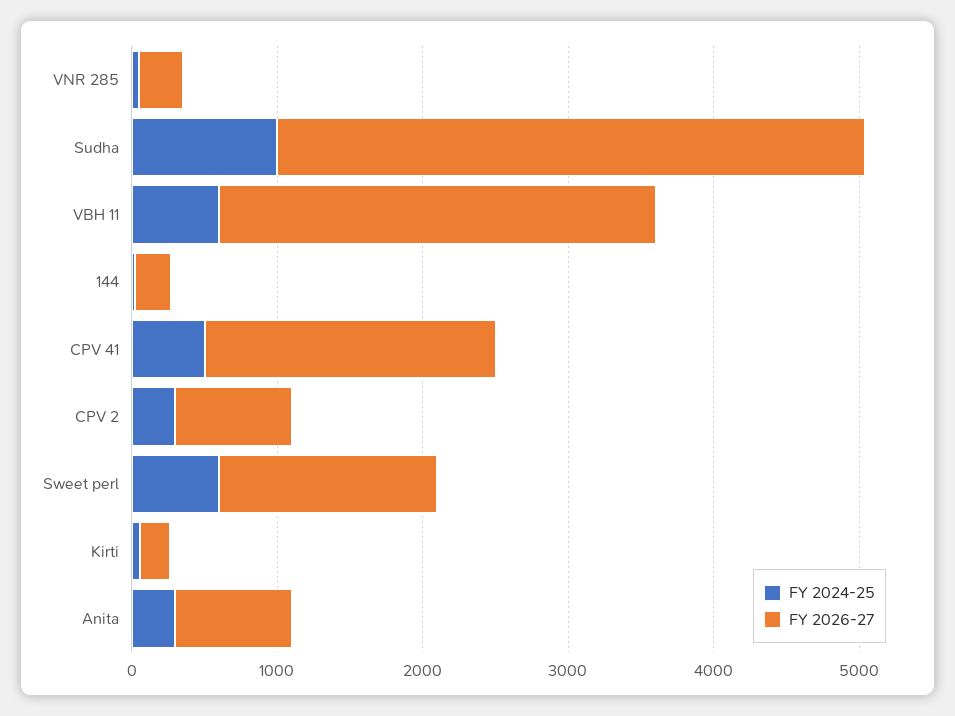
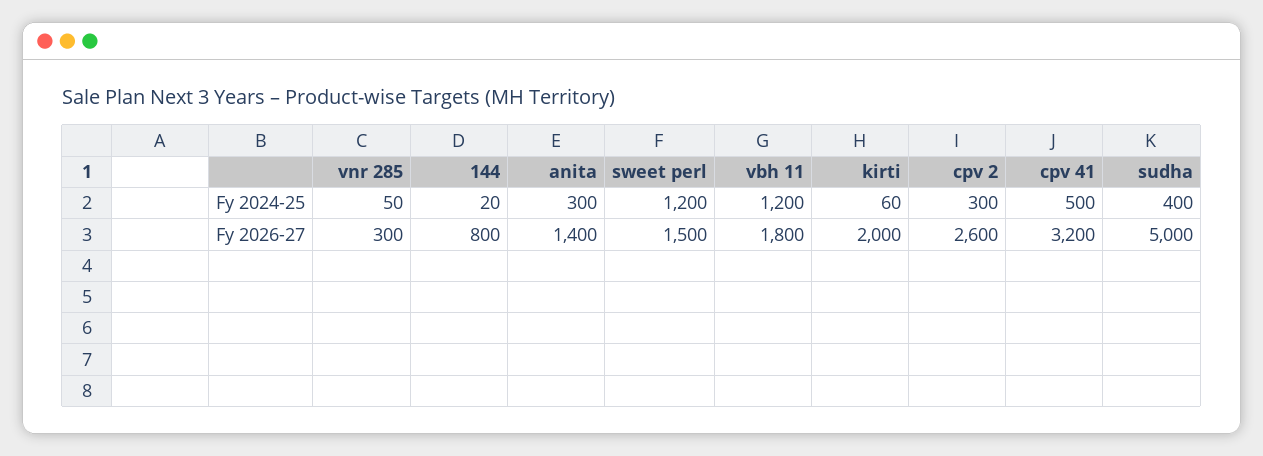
FY 2024-25, Sudha: 1000 -> 400
FY 2026-27, Sudha: 4000 -> 5000
FY 2024-25, VBH 11: 600 -> 1200
FY 2026-27, VBH 11: 3000 -> 1800
FY 2026-27, 144: 200 -> 800
FY 2026-27, CPV 41: 2000 -> 3200
FY 2026-27, CPV 2: 800 -> 2600
FY 2024-25, Sweet perl: 600 -> 1200
FY 2026-27, Kirti: 200 -> 2000
FY 2026-27, Anita: 800 -> 1400

